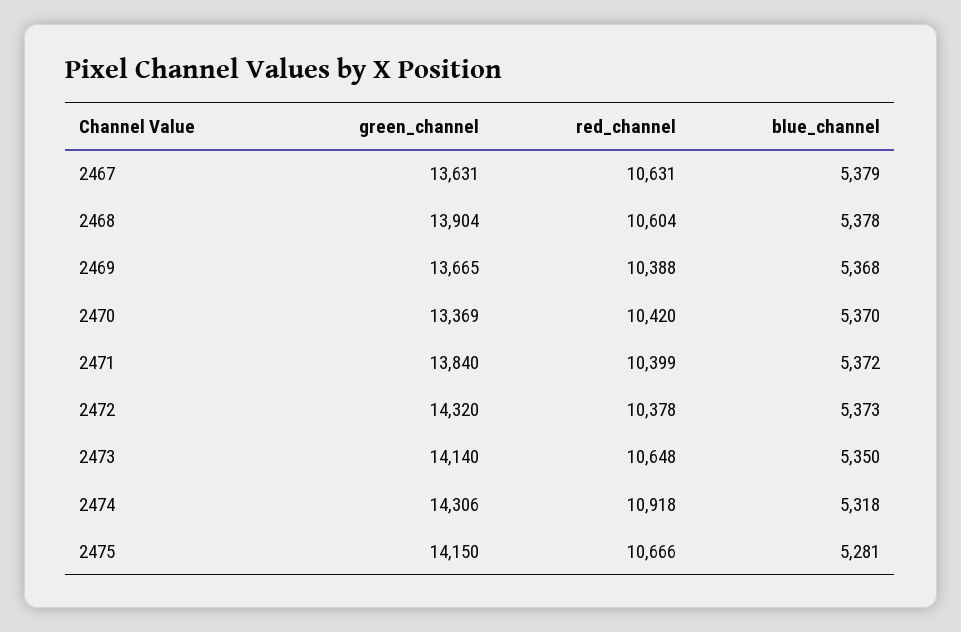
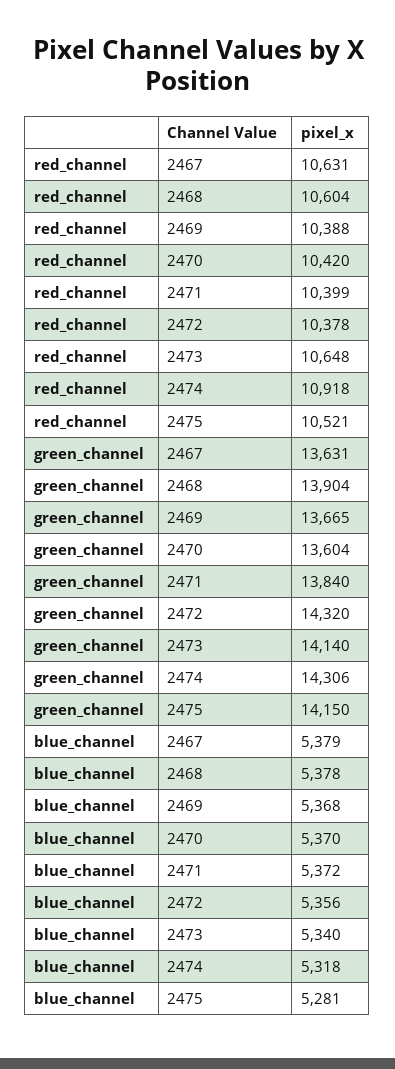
green_channel, 2470: 13369 -> 13604
blue_channel, 2472: 5373 -> 5356
blue_channel, 2473: 5350 -> 5340
red_channel, 2475: 10666 -> 10521

